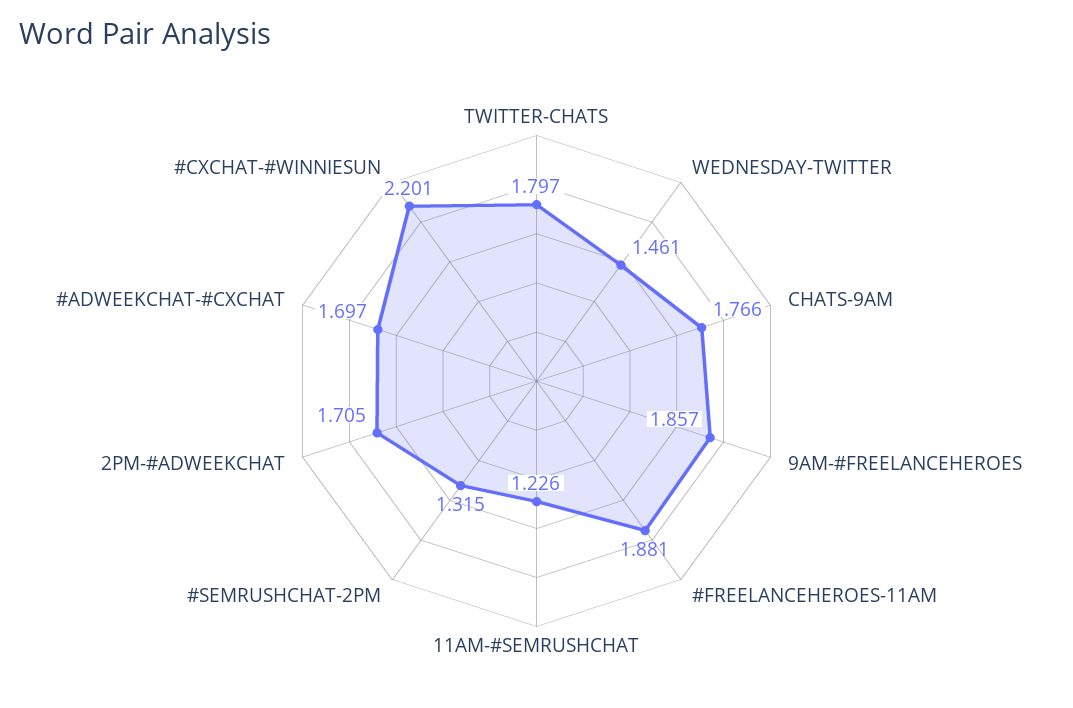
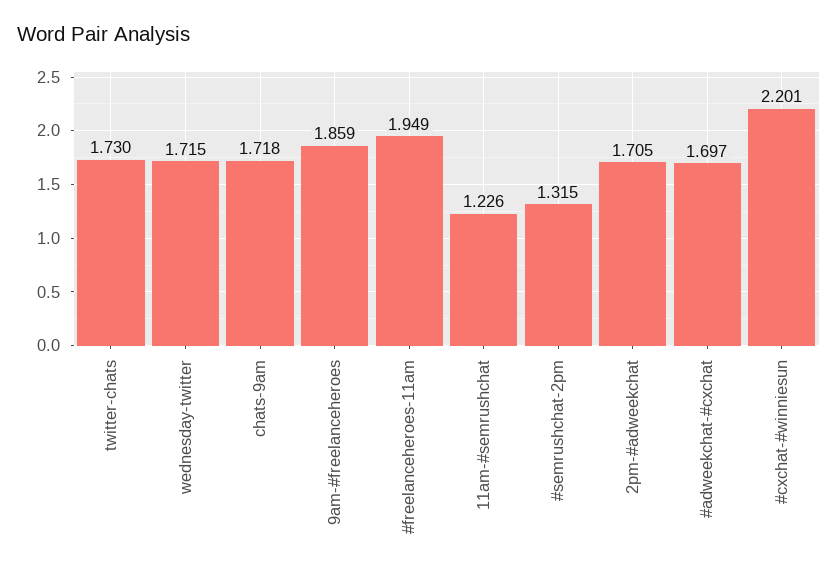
TWITTER-CHATS: 1.797 -> 1.73
WEDNESDAY-TWITTER: 1.461 -> 1.715
CHATS-9AM: 1.766 -> 1.718
9AM-#FREELANCEHEROES: 1.857 -> 1.859
#FREELANCEHEROES-11AM: 1.881 -> 1.949

